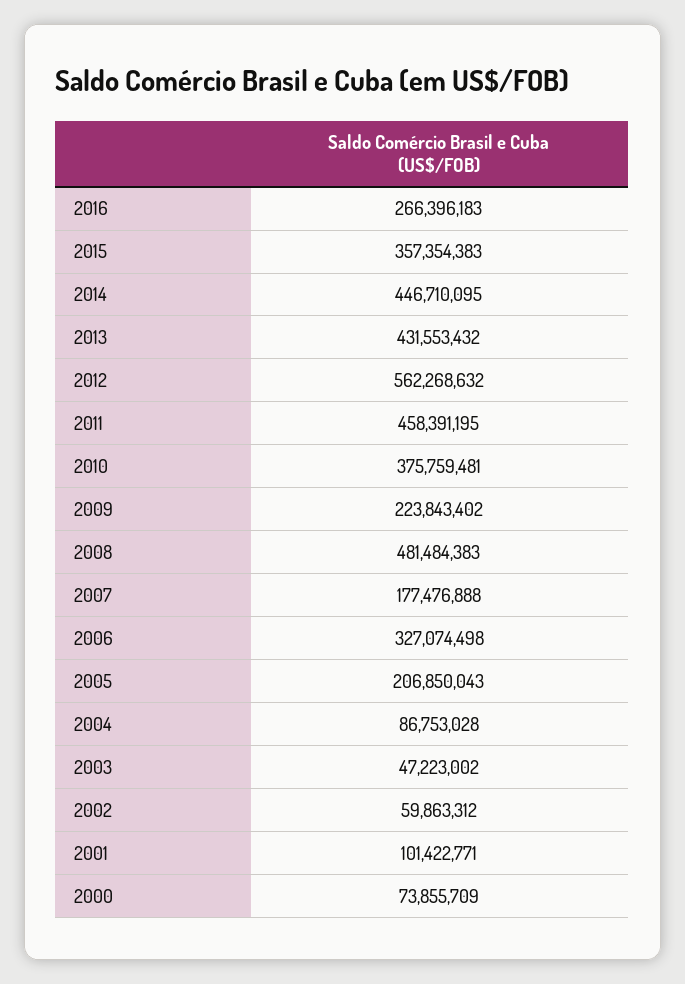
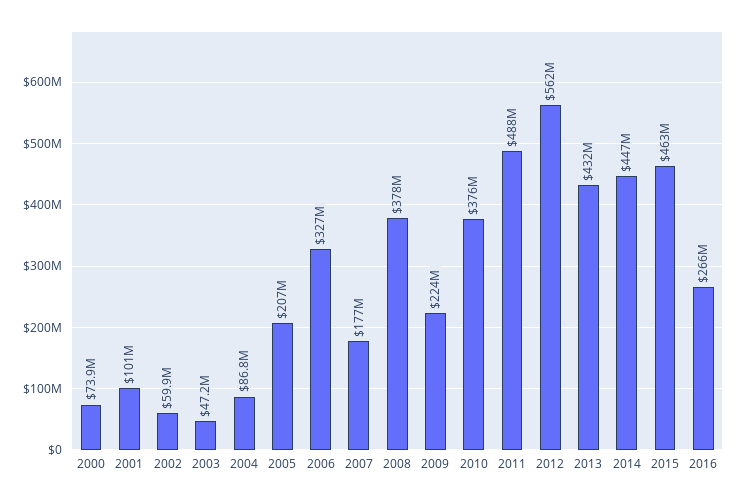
2015: 357354383 -> 463000000
2011: 458391195 -> 488000000
2008: 481484383 -> 378000000

